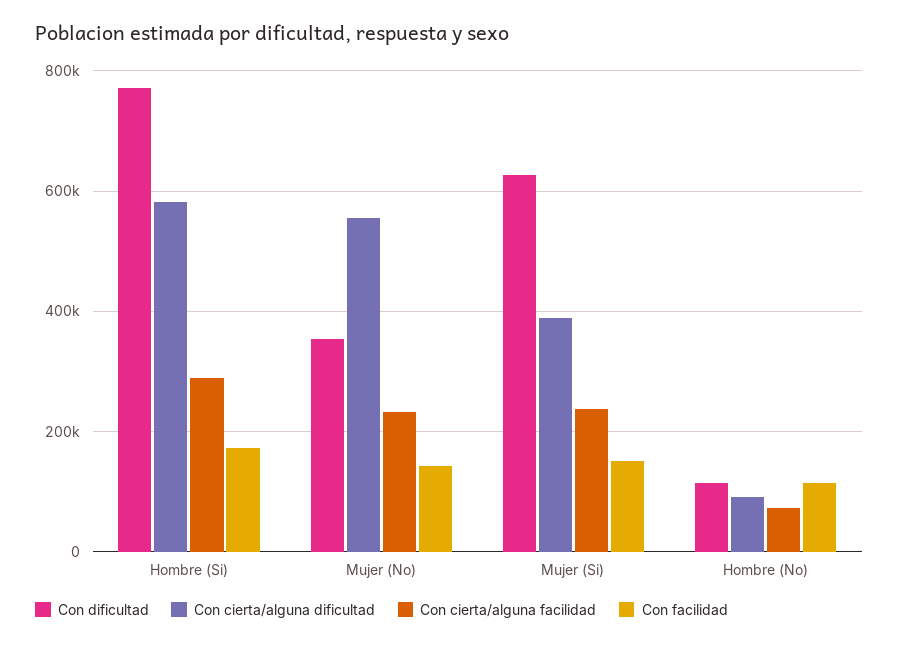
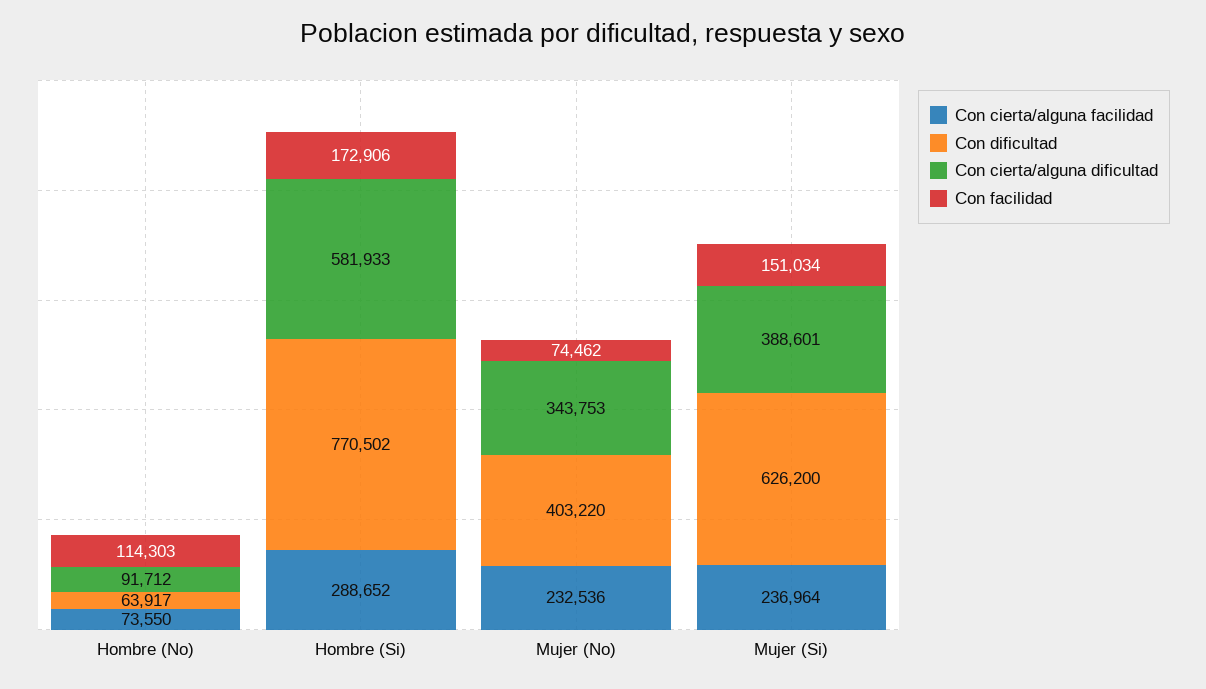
Con dificultad, Mujer (No): 360000 -> 403220
Con cierta/alguna dificultad, Mujer (No): 560000 -> 343753
Con facilidad, Mujer (No): 140000 -> 74462
Con dificultad, Hombre (No): 120000 -> 63917

